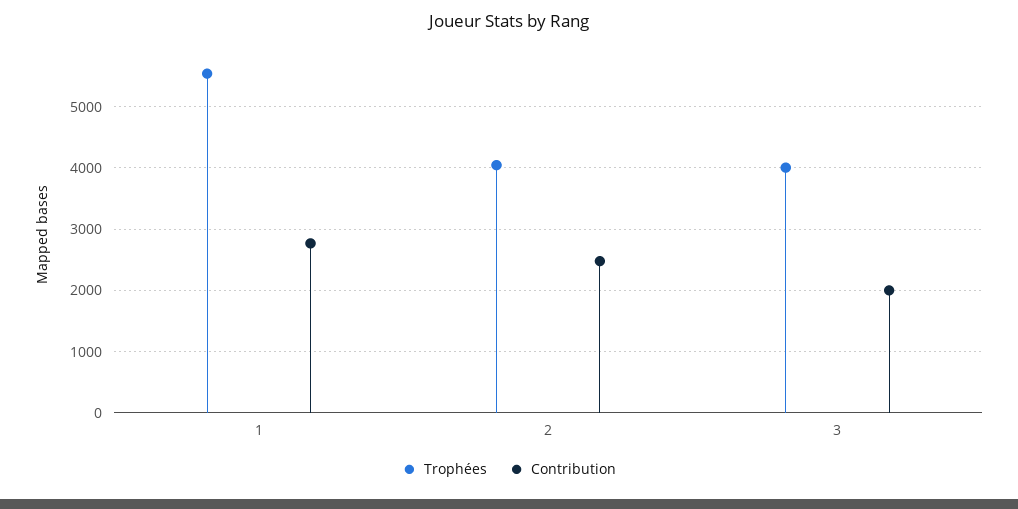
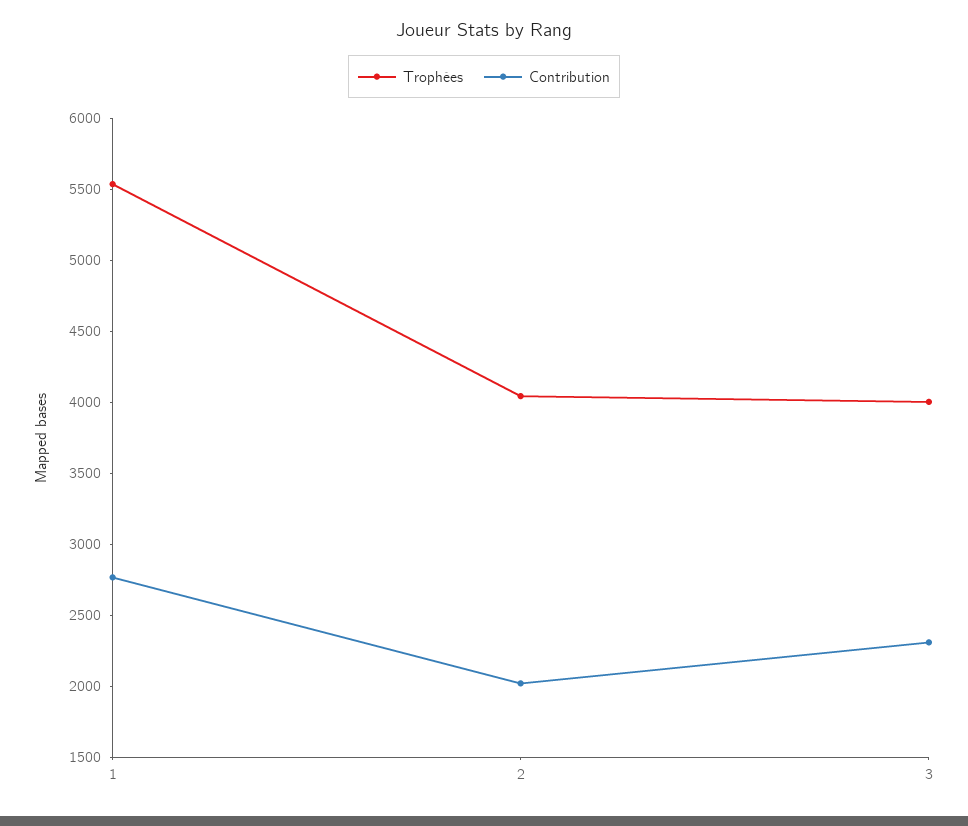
Contribution, 2: 2500 -> 2000
Contribution, 3: 2000 -> 2300

